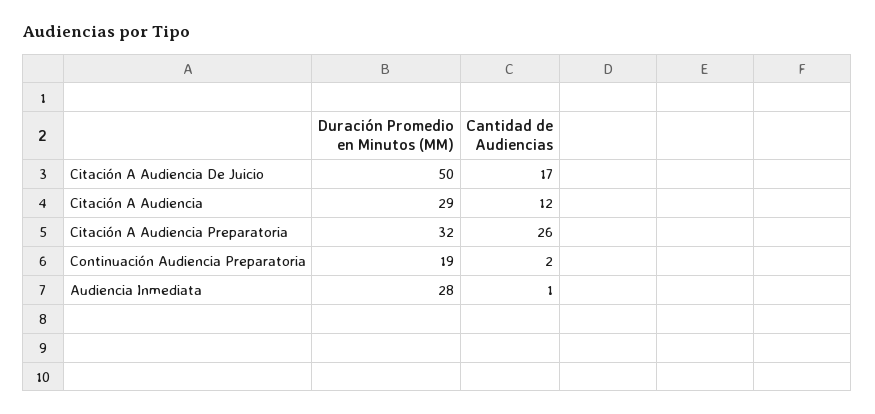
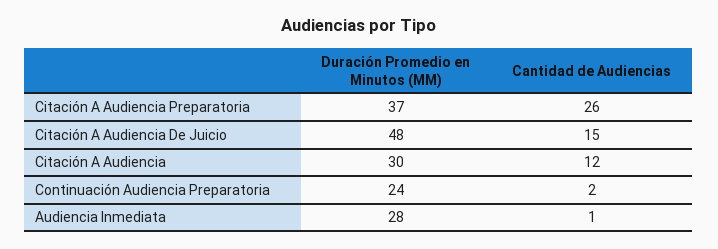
Duración Promedio en Minutos (MM), Citación A Audiencia De Juicio: 50 -> 48
Cantidad de Audiencias, Citación A Audiencia De Juicio: 17 -> 15
Duración Promedio en Minutos (MM), Citación A Audiencia: 29 -> 30
Duración Promedio en Minutos (MM), Citación A Audiencia Preparatoria: 32 -> 37
Duración Promedio en Minutos (MM), Continuación Audiencia Preparatoria: 19 -> 24

